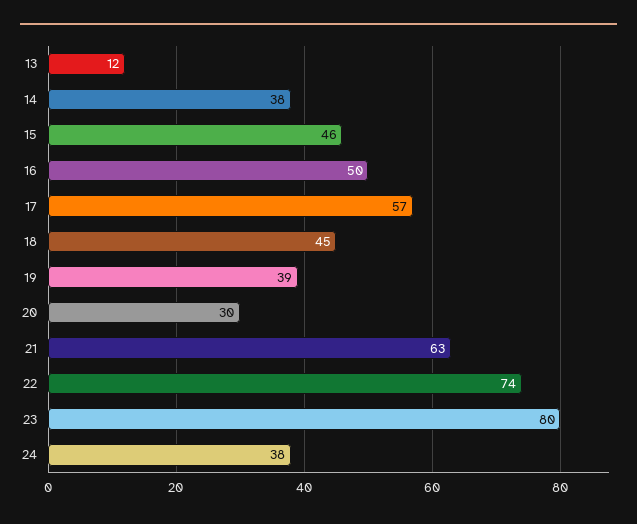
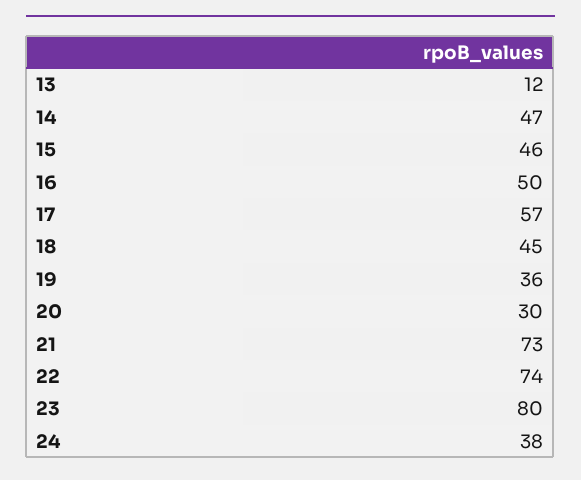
14: 38 -> 47
19: 39 -> 36
21: 63 -> 73

